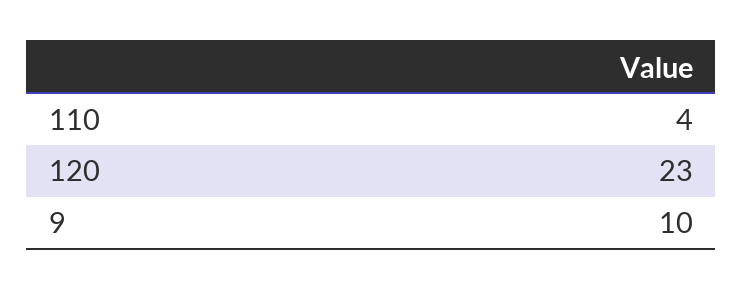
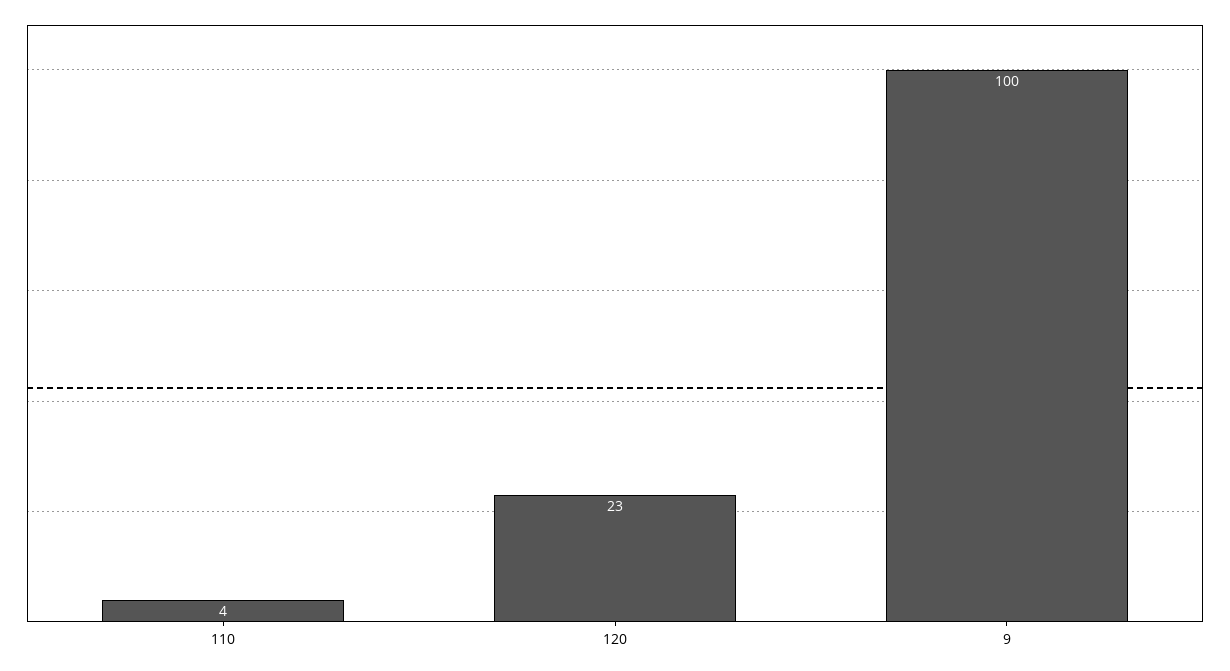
9: 10 -> 100

